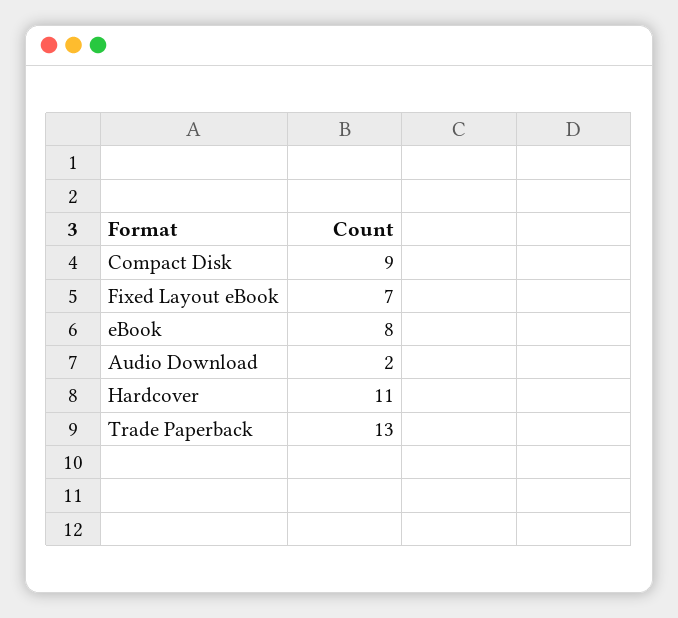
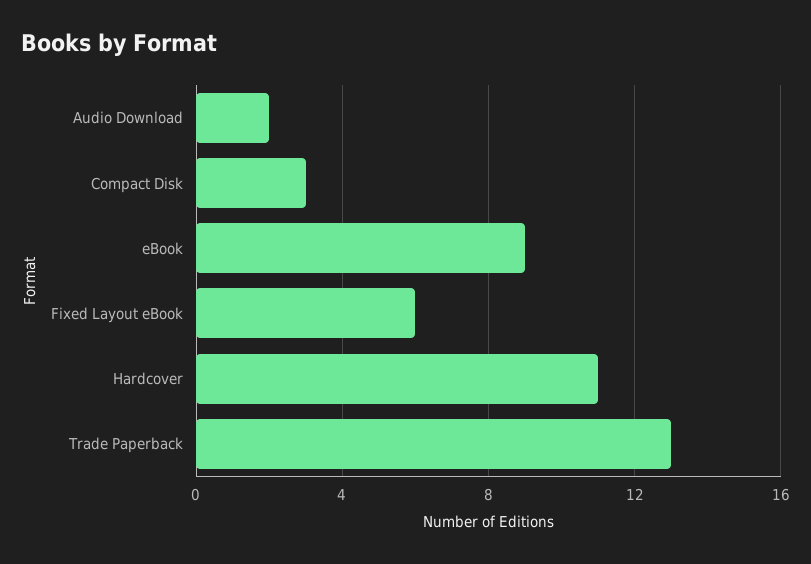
Compact Disk: 9 -> 3
Fixed Layout eBook: 7 -> 6
eBook: 8 -> 9

